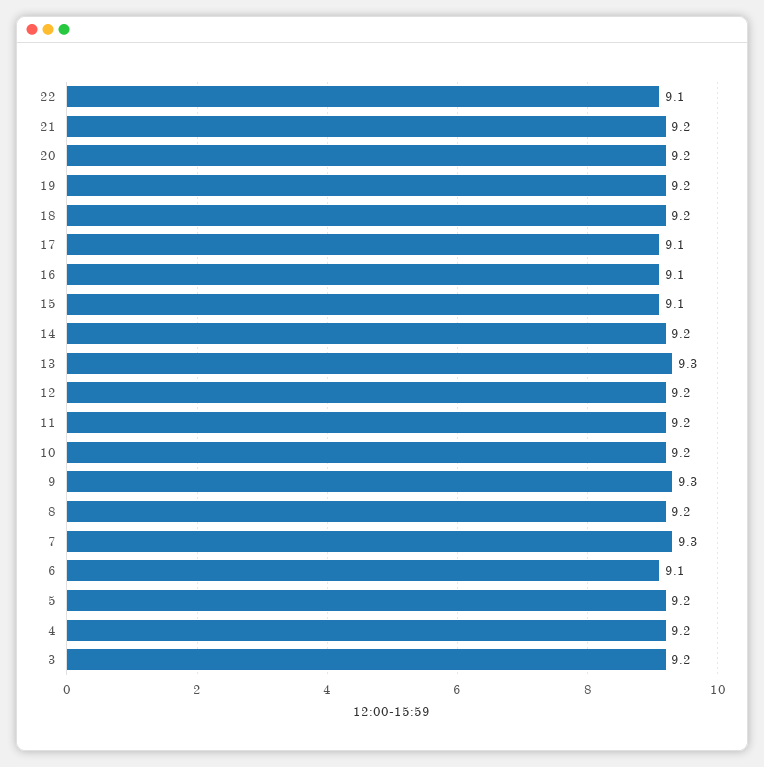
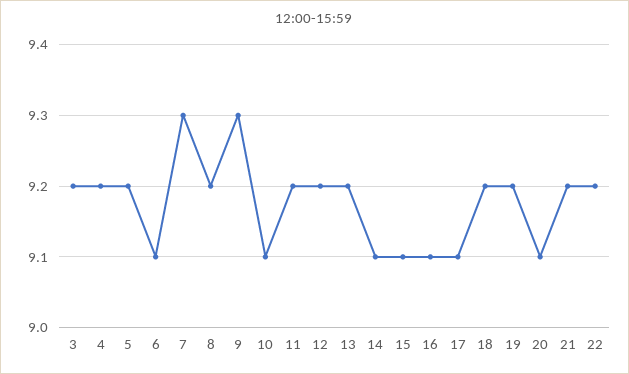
22: 9.1 -> 9.2
20: 9.2 -> 9.1
14: 9.2 -> 9.1
13: 9.3 -> 9.2
10: 9.2 -> 9.1

